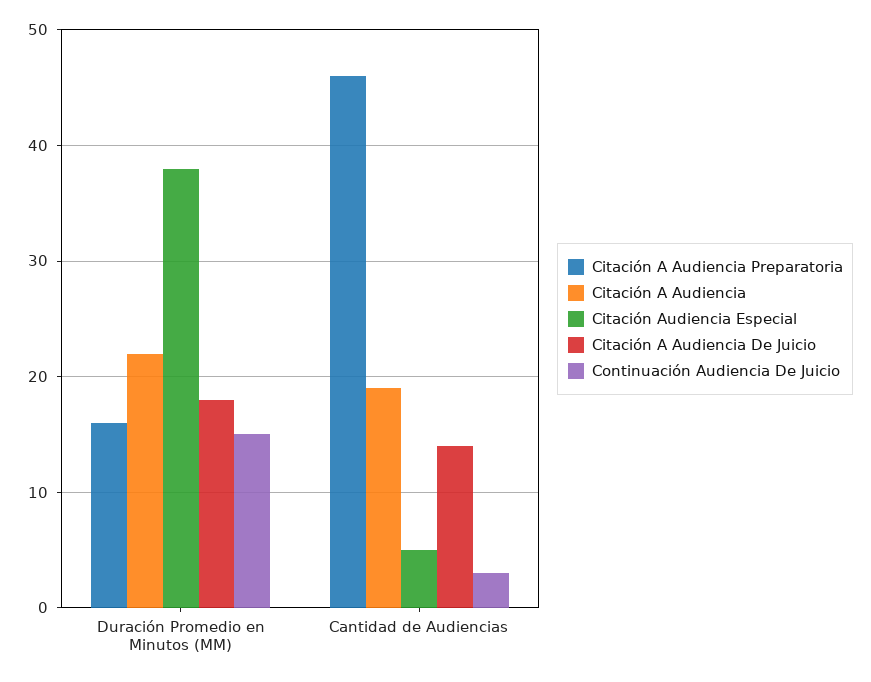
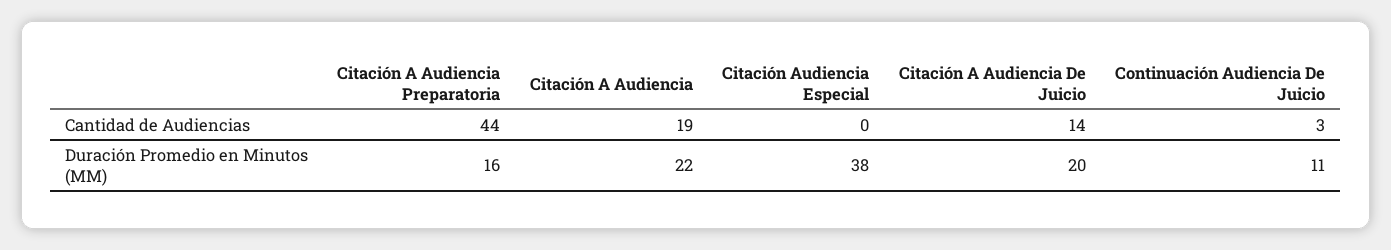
Citación A Audiencia De Juicio, Duración Promedio en Minutos (MM): 18 -> 20
Continuación Audiencia De Juicio, Duración Promedio en Minutos (MM): 15 -> 11
Citación A Audiencia Preparatoria, Cantidad de Audiencias: 46 -> 44
Citación Audiencia Especial, Cantidad de Audiencias: 5 -> 0

